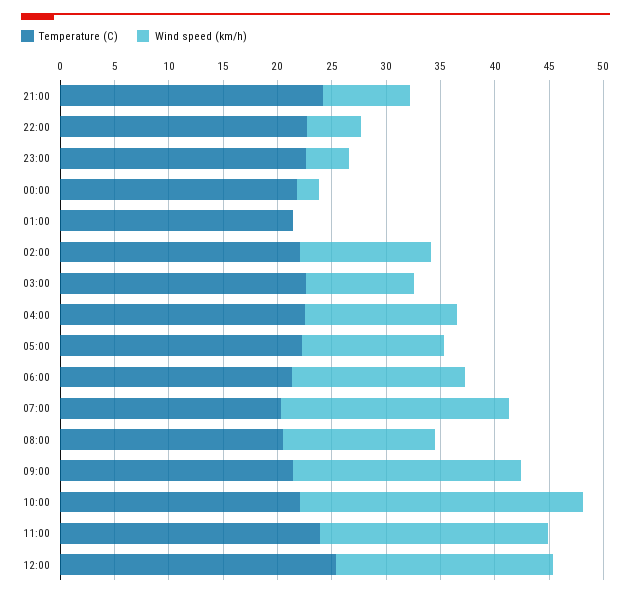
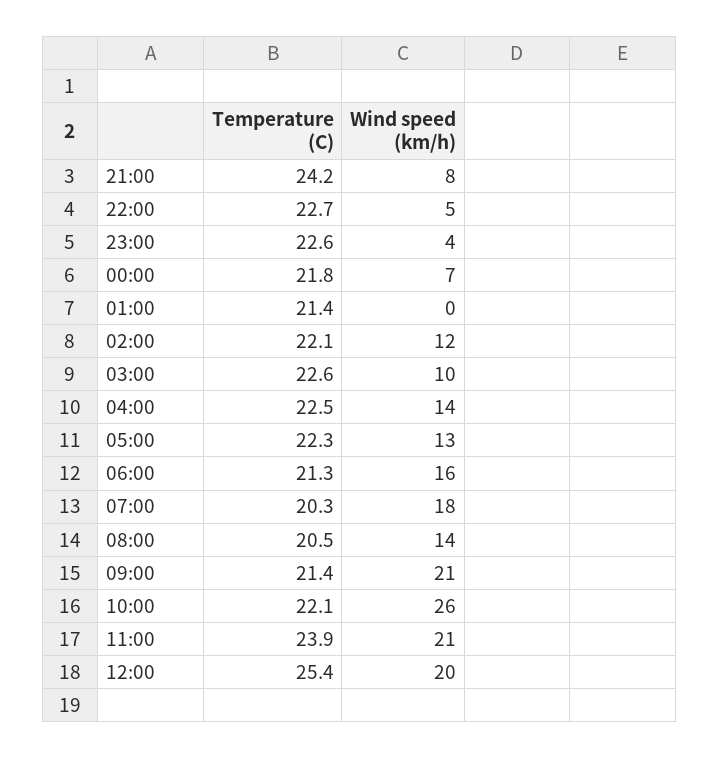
Wind speed (km/h), 00:00: 2 -> 7
Wind speed (km/h), 07:00: 21 -> 18

